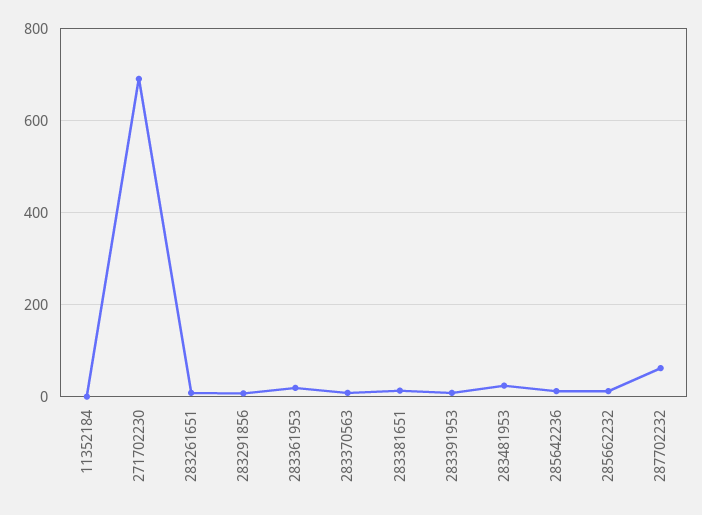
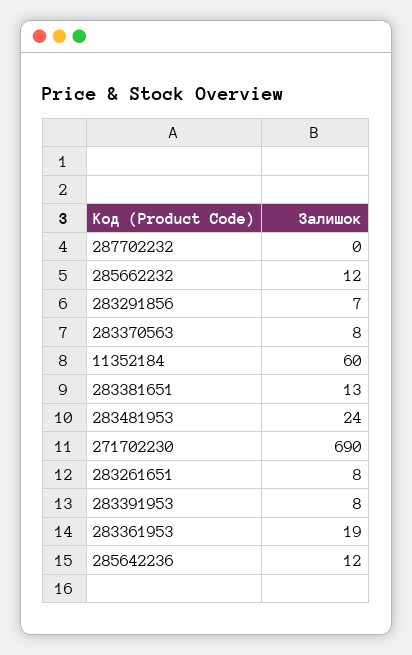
11352184: 0 -> 60
287702232: 60 -> 0

